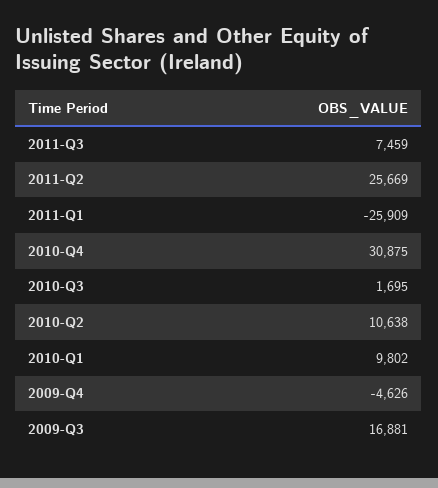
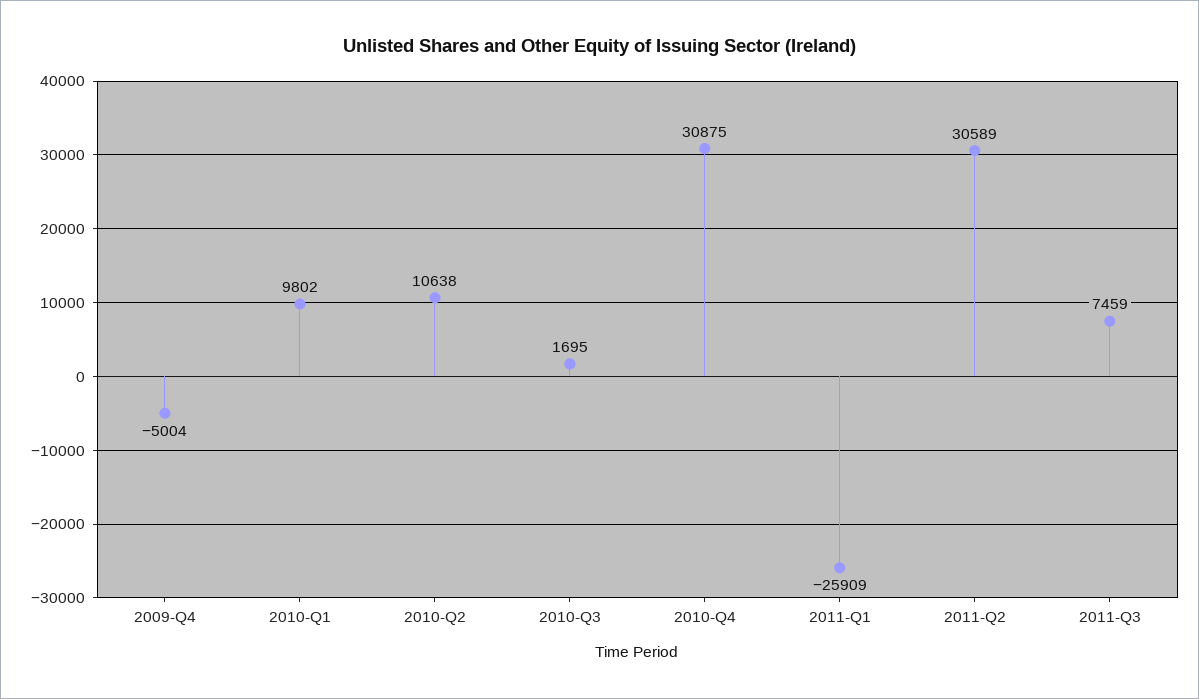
2011-Q2: 25669 -> 30589
2009-Q4: -4626 -> -5004
2009-Q3: 16881 -> none

